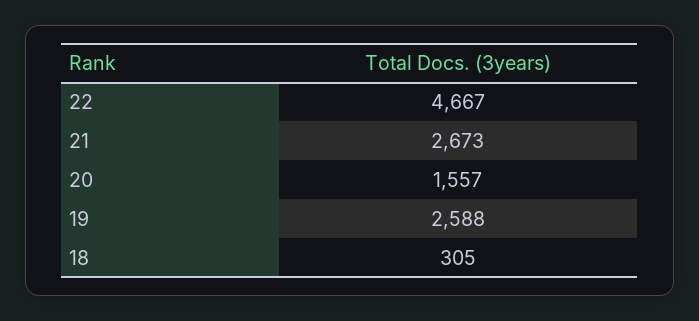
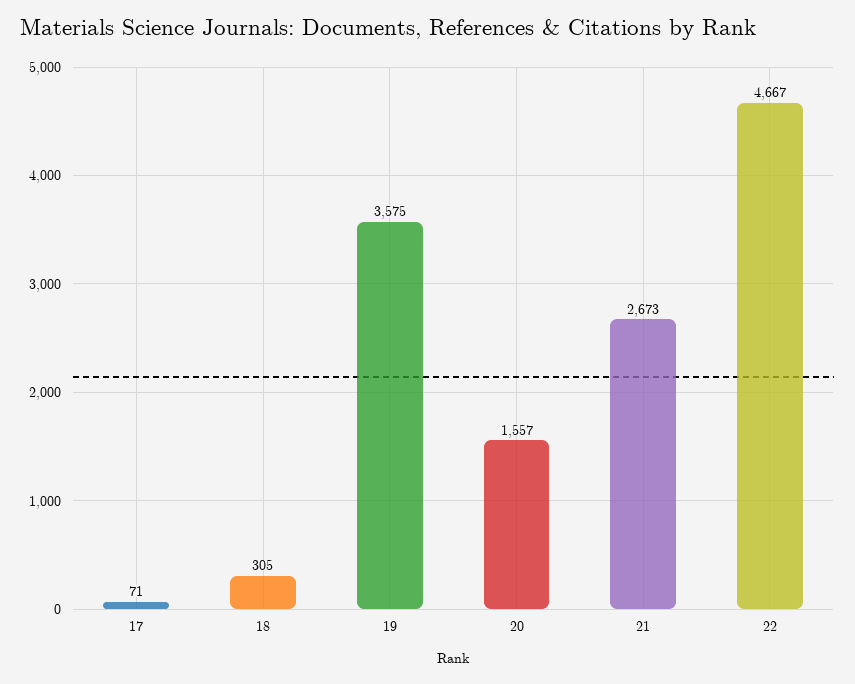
19: 2588 -> 3575
17: none -> 71

